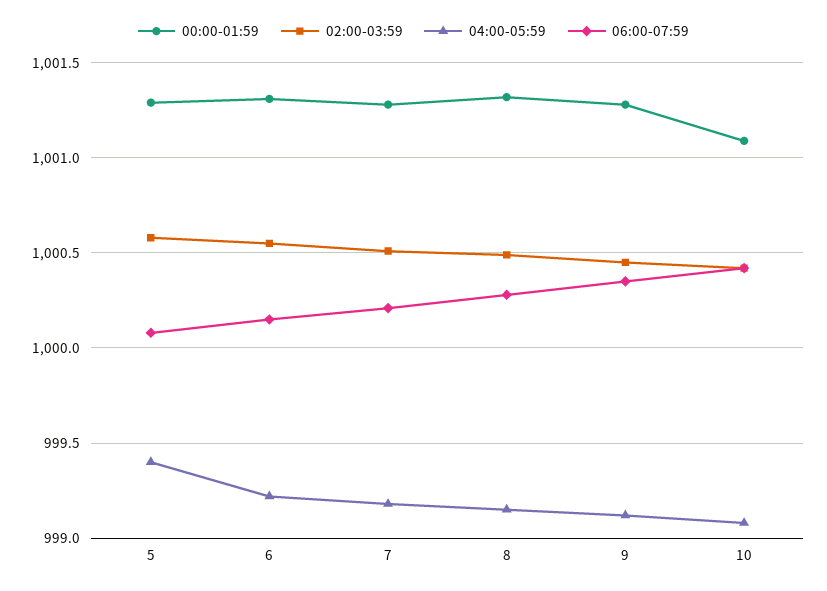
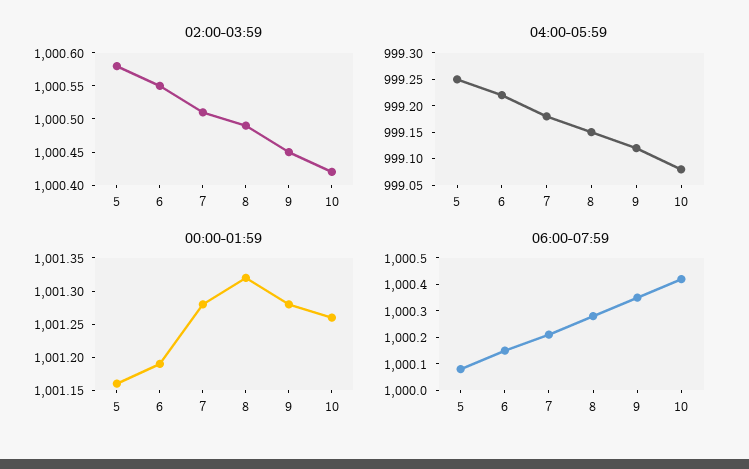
00:00-01:59, 5: 1001.3 -> 1001.15
04:00-05:59, 5: 999.4 -> 999.25
00:00-01:59, 6: 1001.3 -> 1001.2
00:00-01:59, 10: 1001.1 -> 1001.25

